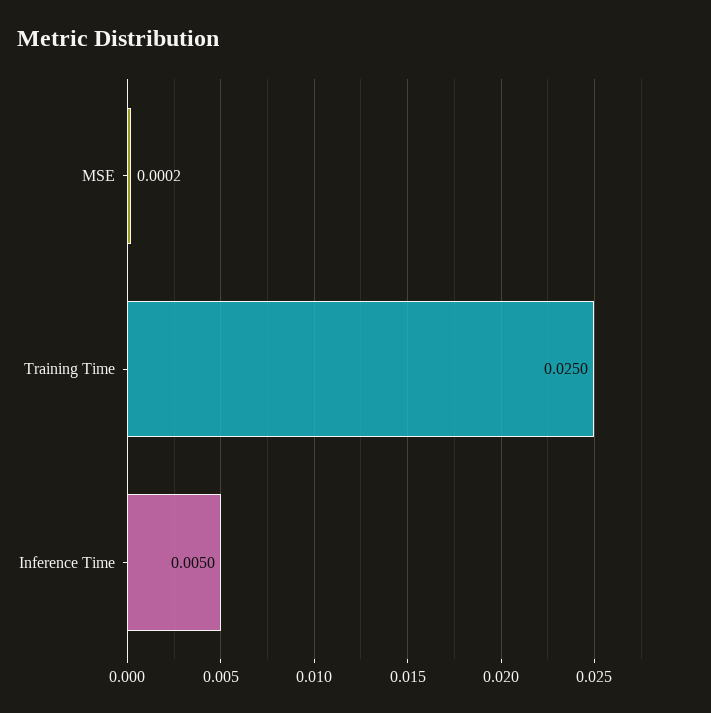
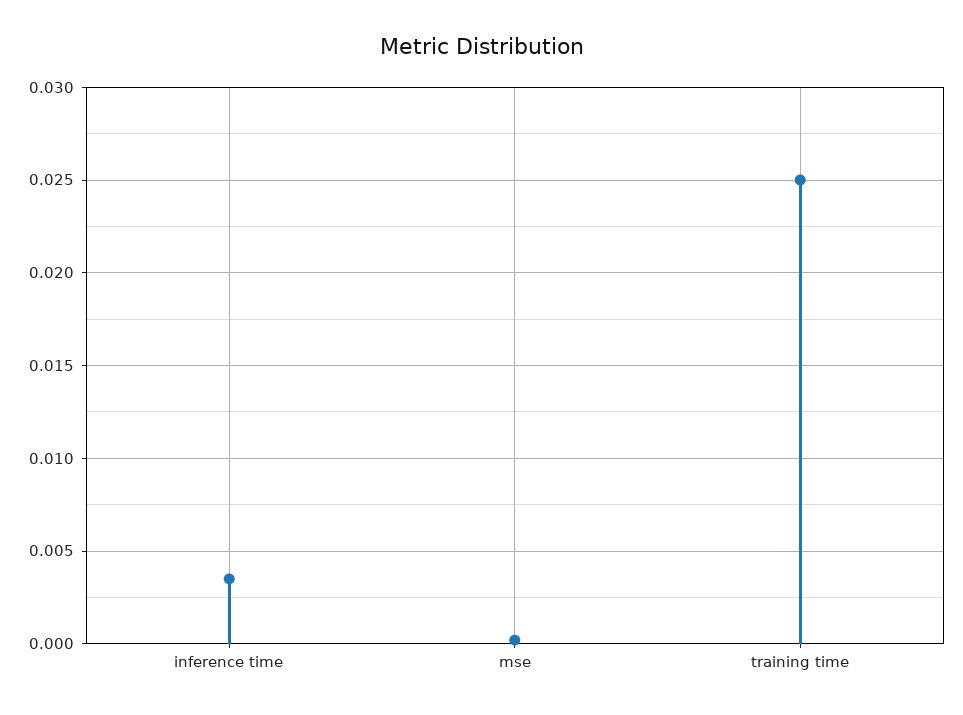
Inference Time: 0.005 -> 0.0035

